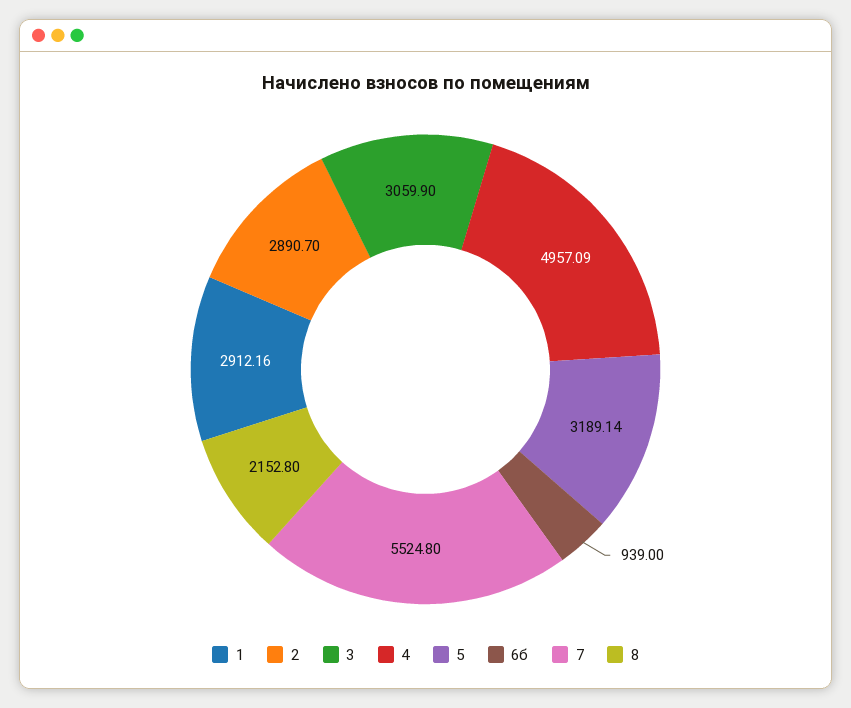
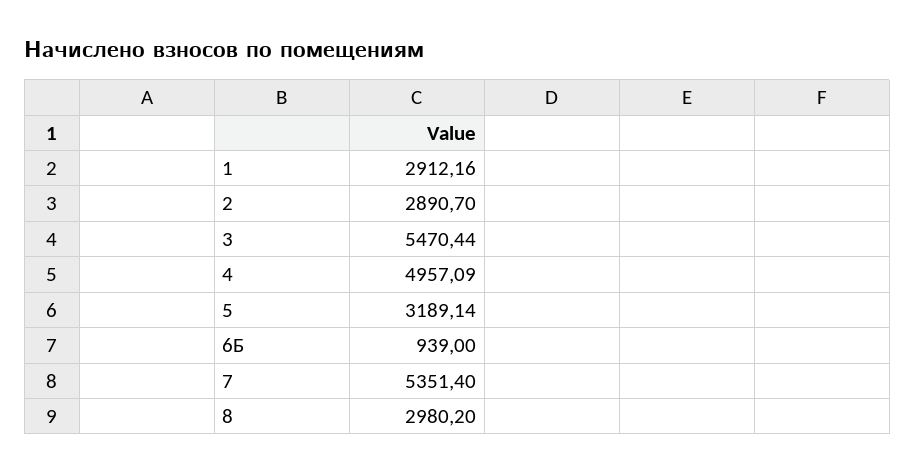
3: 3059.9 -> 5470.44
7: 5524.8 -> 5351.4
8: 2152.8 -> 2980.2

